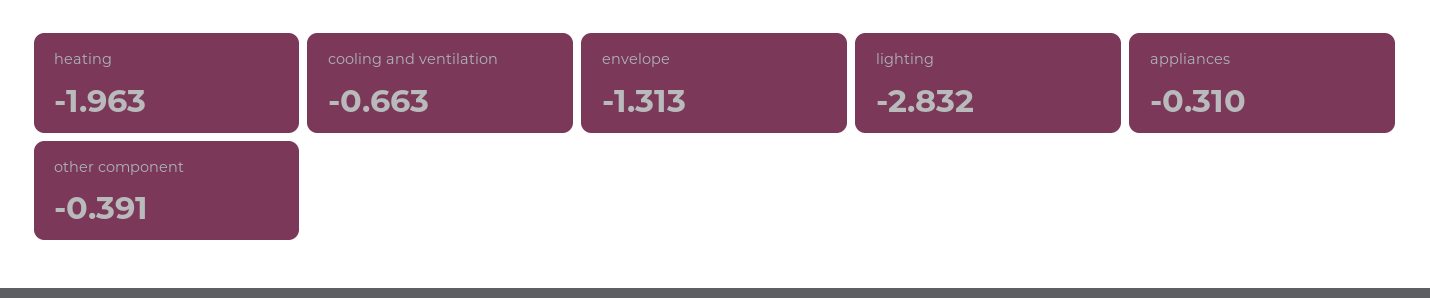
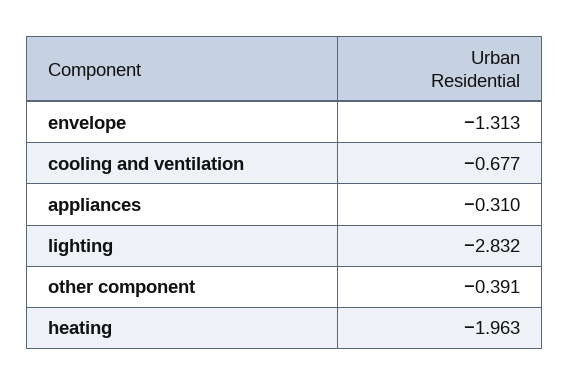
cooling and ventilation: -0.663 -> -0.677

